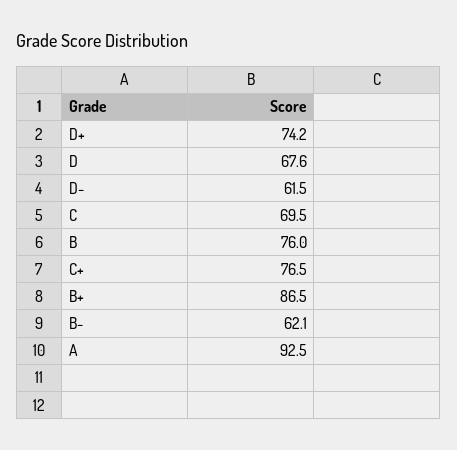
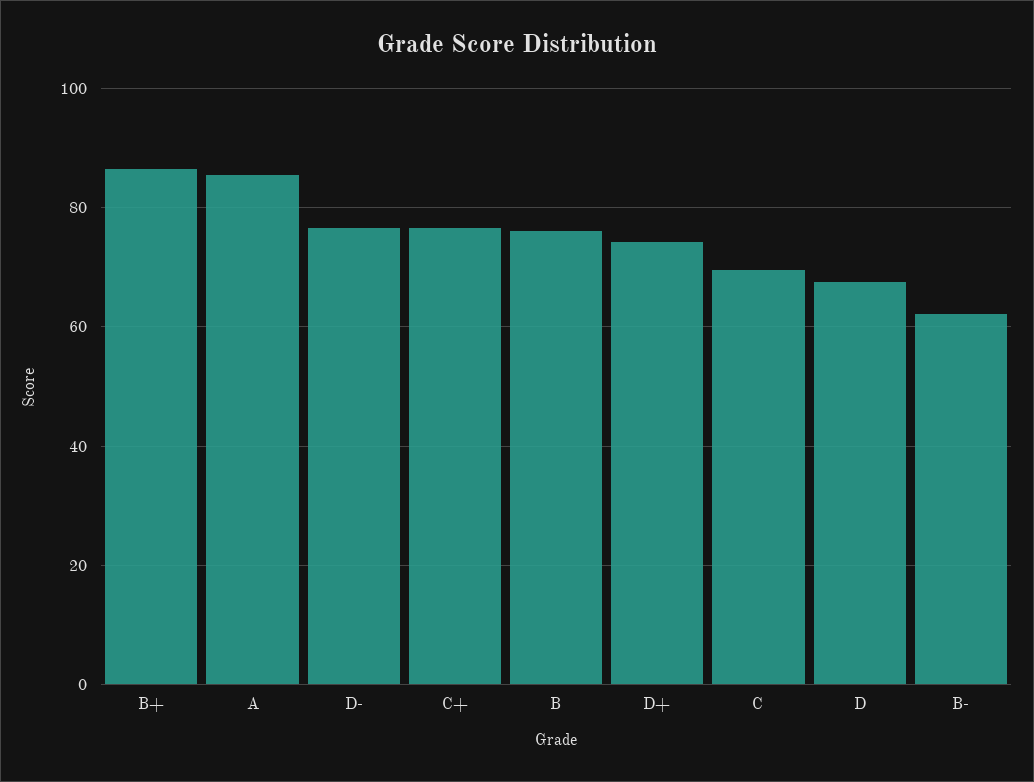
D-: 61.5 -> 76
A: 92.5 -> 86

